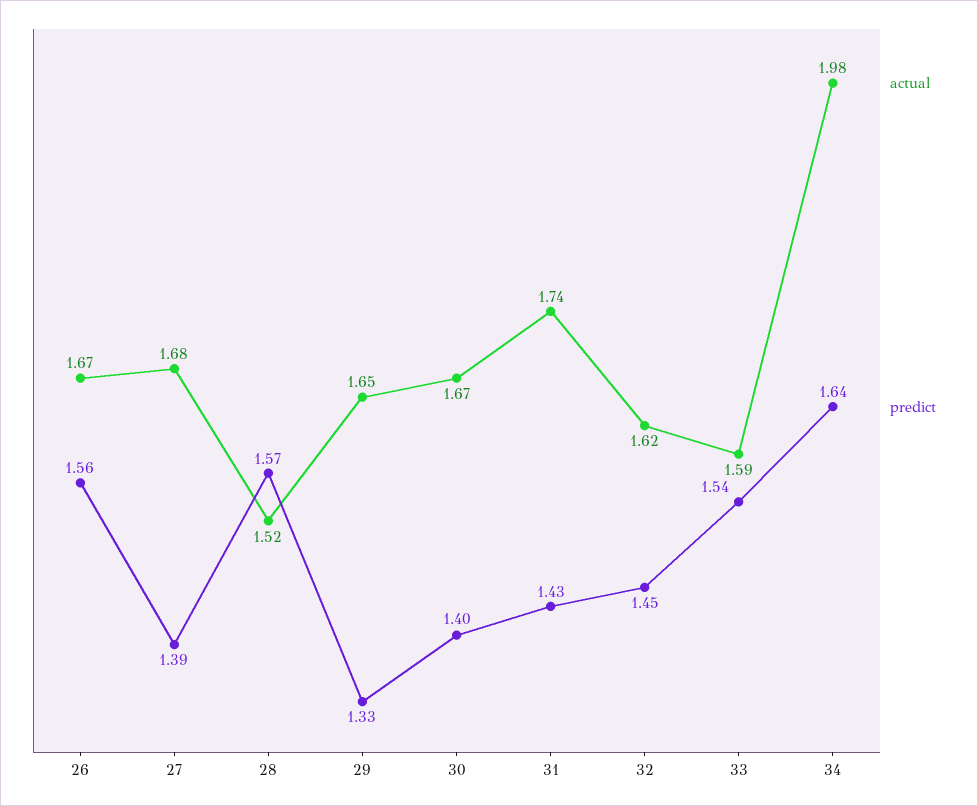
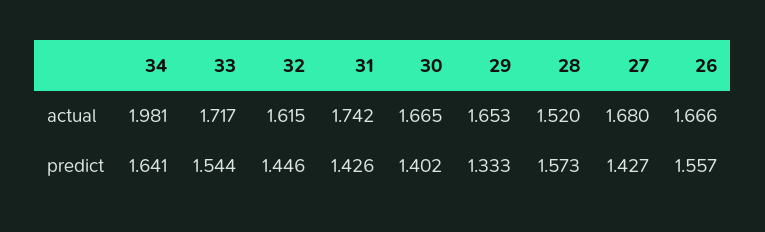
predict, 27: 1.39 -> 1.427
actual, 33: 1.59 -> 1.717

